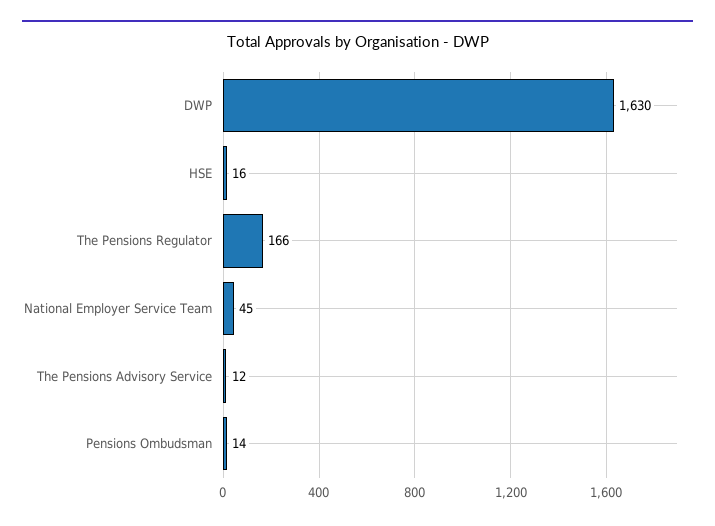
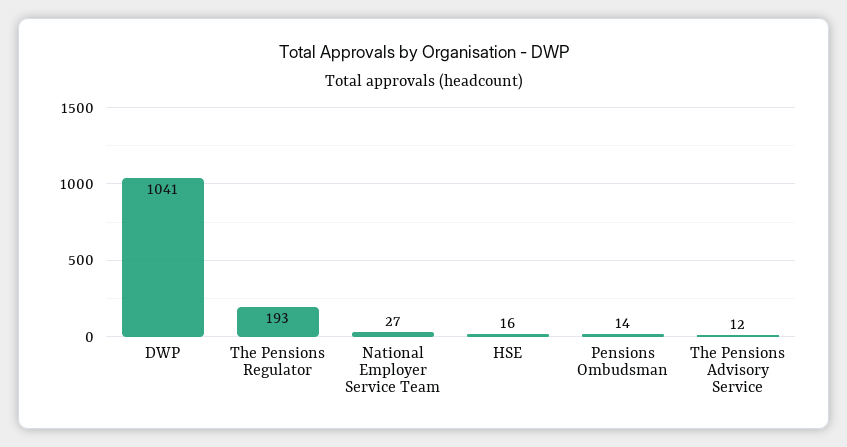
DWP: 1630 -> 1041
The Pensions Regulator: 166 -> 193
National Employer Service Team: 45 -> 27

